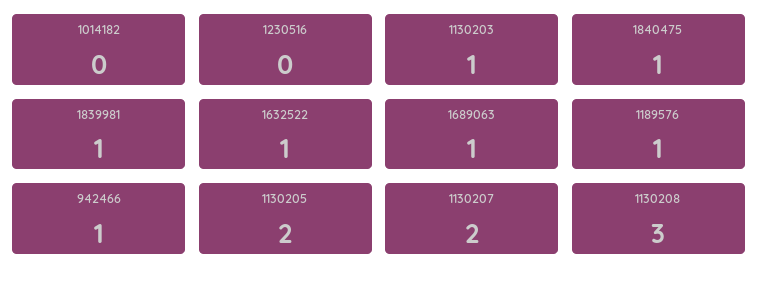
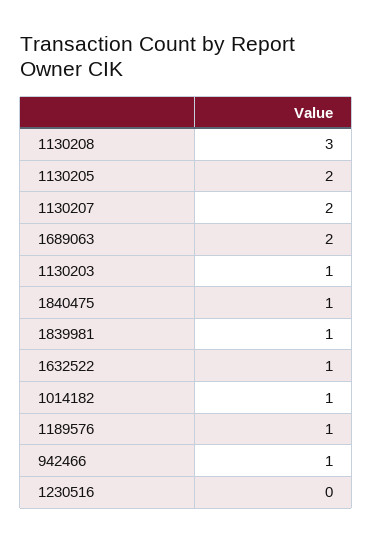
1014182: 0 -> 1
1689063: 1 -> 2

